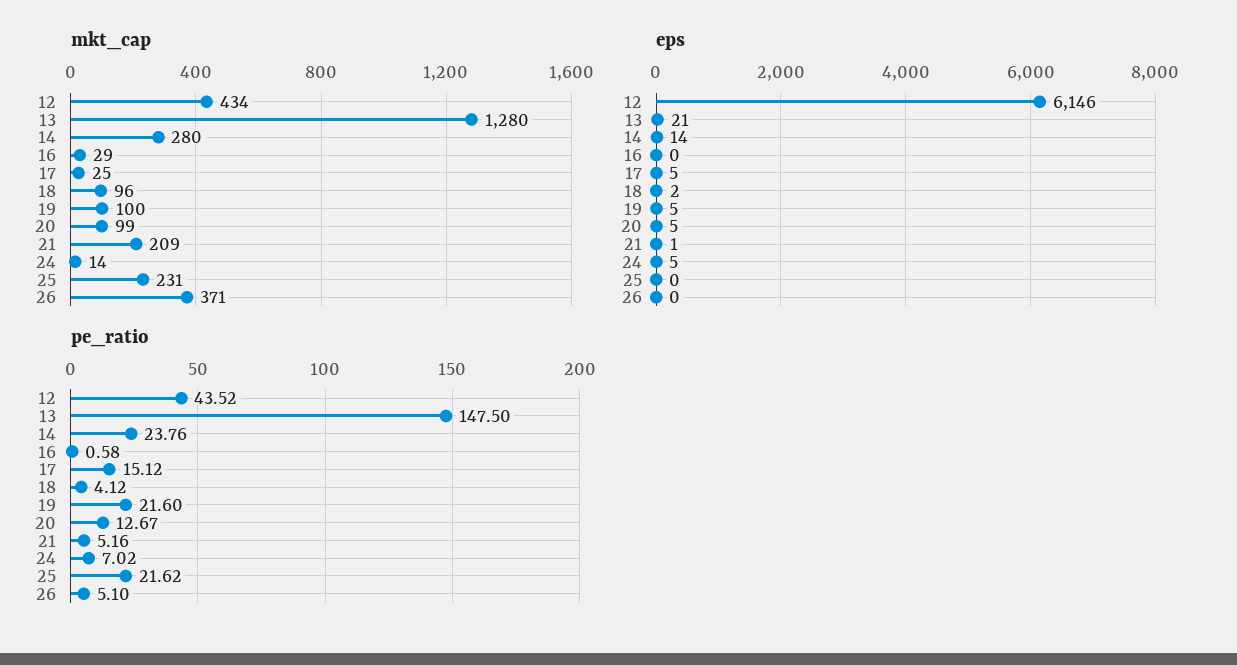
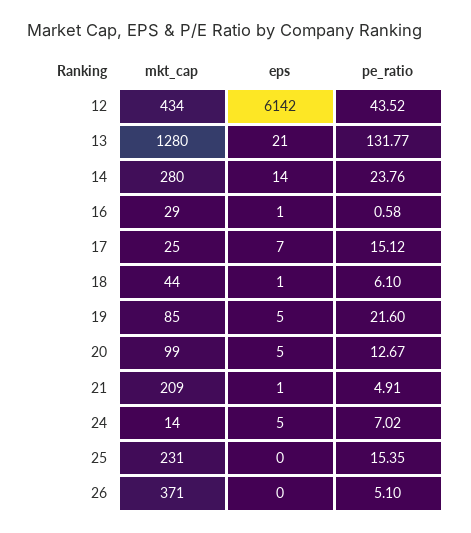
mkt_cap, 18: 96 -> 44
mkt_cap, 19: 100 -> 85
eps, 12: 6146 -> 6142
eps, 16: 0 -> 1
eps, 17: 5 -> 7
eps, 18: 2 -> 1
pe_ratio, 13: 147.5 -> 131.77
pe_ratio, 18: 4.12 -> 6.1
pe_ratio, 21: 5.16 -> 4.91
pe_ratio, 25: 21.62 -> 15.35

